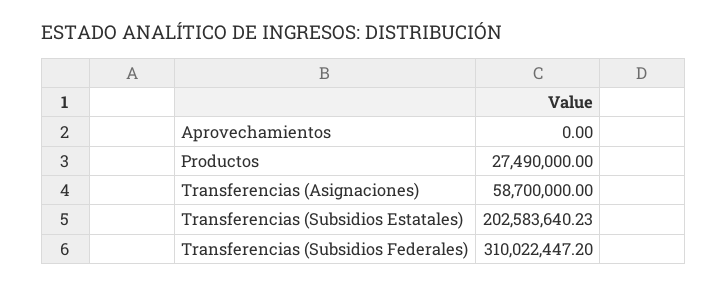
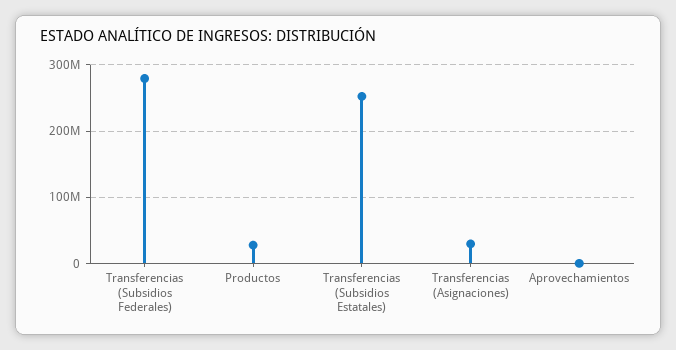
Transferencias (Asignaciones): 58700000 -> 30000000
Transferencias (Subsidios Estatales): 202583640.23 -> 250000000
Transferencias (Subsidios Federales): 310022447.2 -> 280000000

